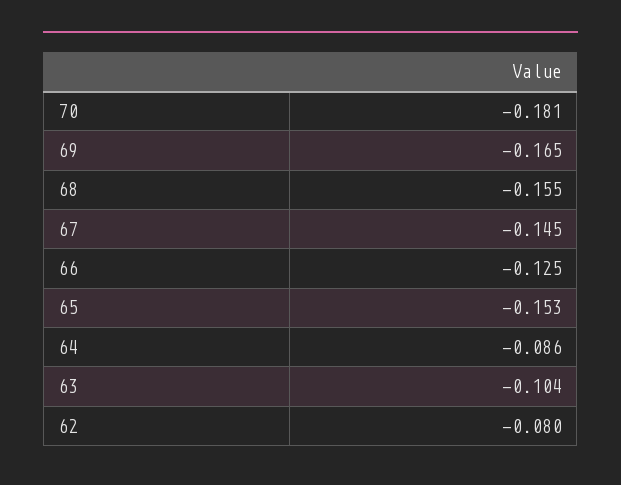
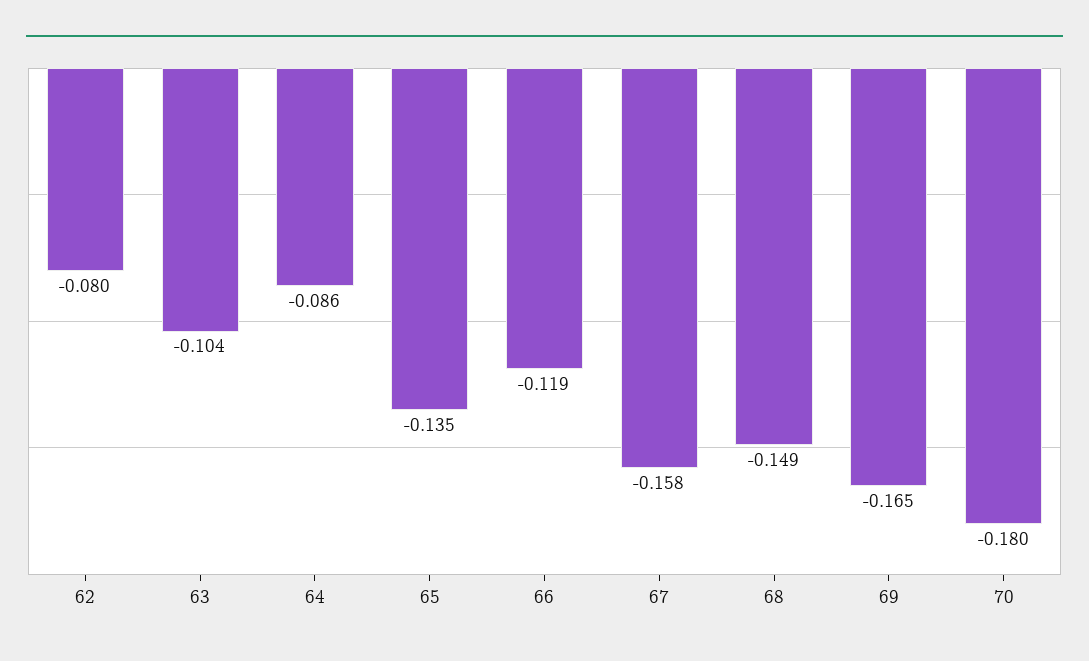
70: -0.181 -> -0.18
68: -0.155 -> -0.149
67: -0.145 -> -0.158
66: -0.125 -> -0.119
65: -0.153 -> -0.135

